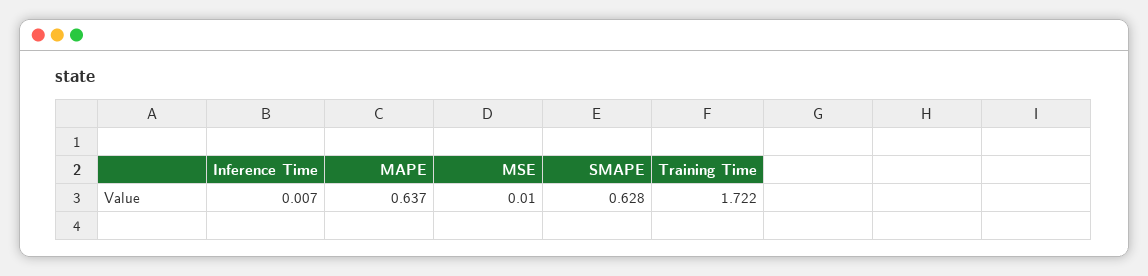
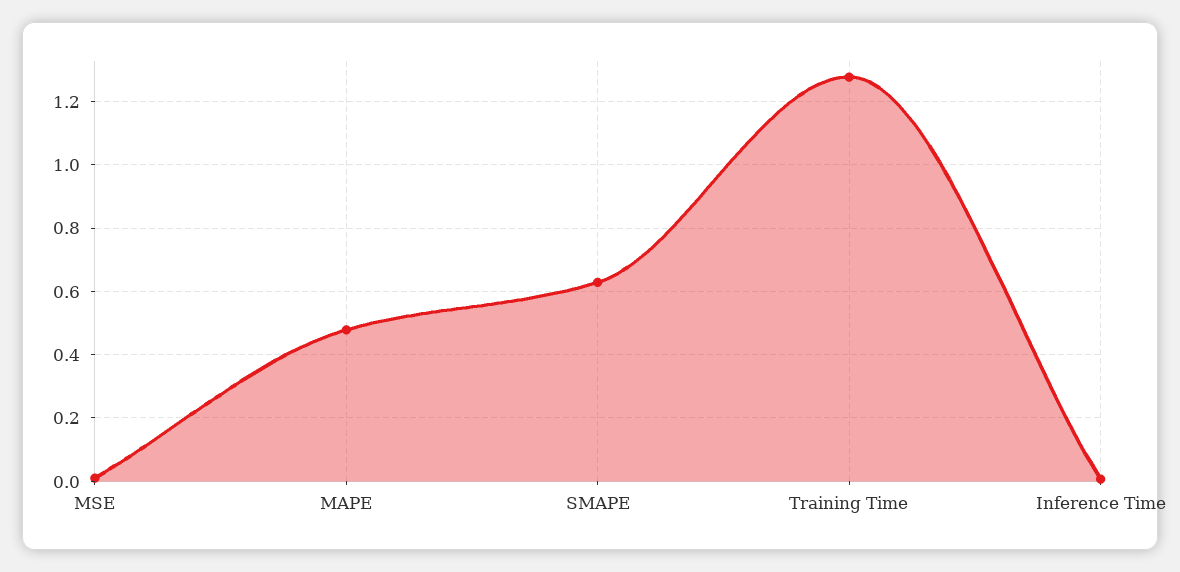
MAPE: 0.637 -> 0.48
Training Time: 1.722 -> 1.28

